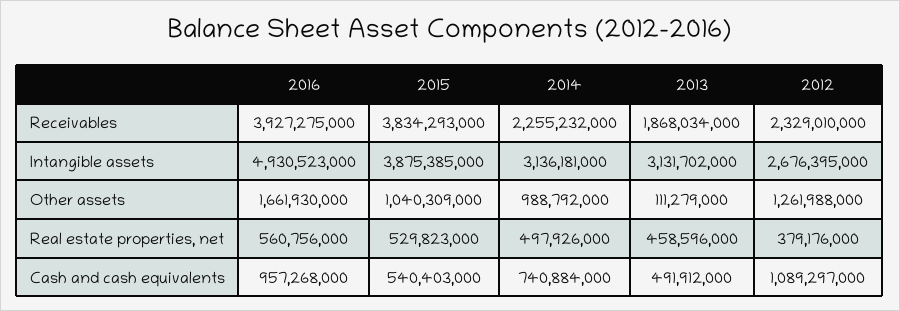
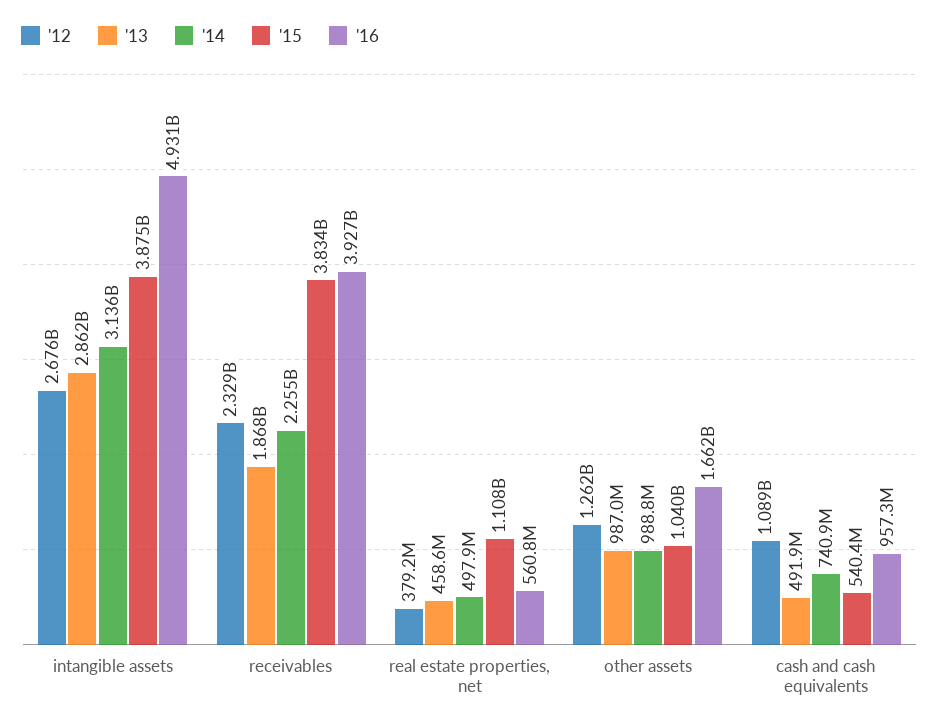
2013, Intangible assets: 3131702000 -> 2862000000
2013, Other assets: 111279000 -> 987000000
2015, Real estate properties, net: 529823000 -> 1108000000

